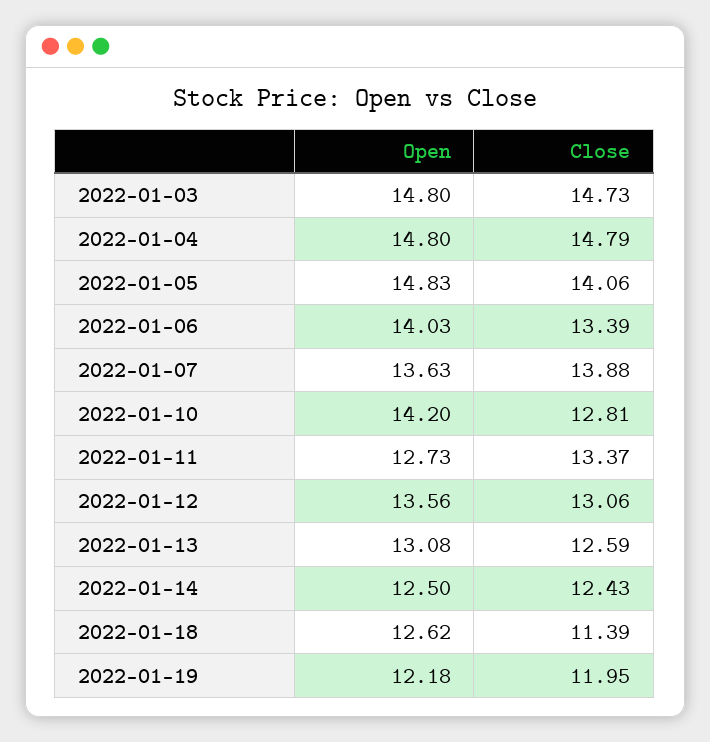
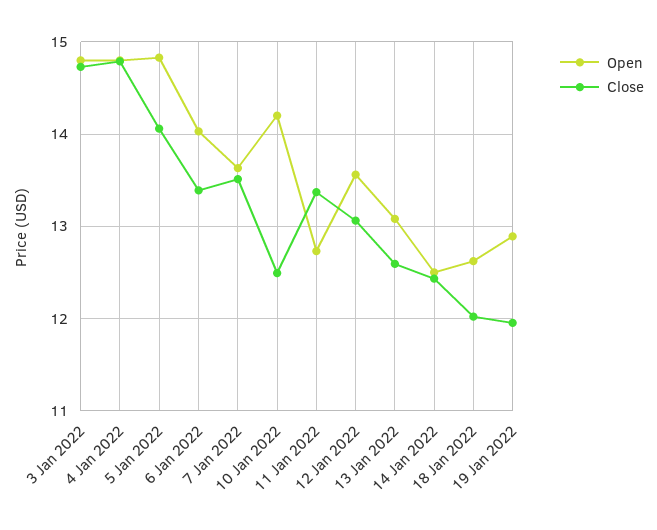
Close, 2022-01-07: 13.88 -> 13.5
Close, 2022-01-10: 12.81 -> 12.5
Close, 2022-01-18: 11.39 -> 12
Open, 2022-01-19: 12.18 -> 12.9

